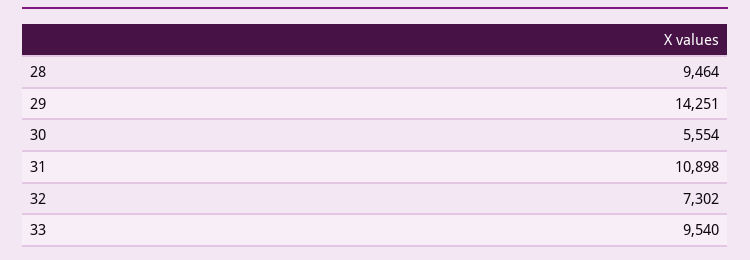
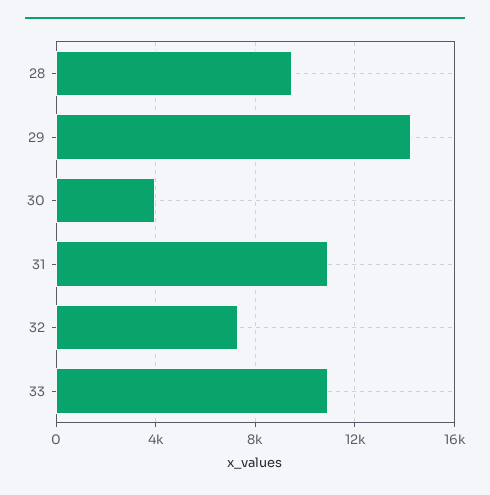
30: 5554 -> 4000
33: 9540 -> 11000

